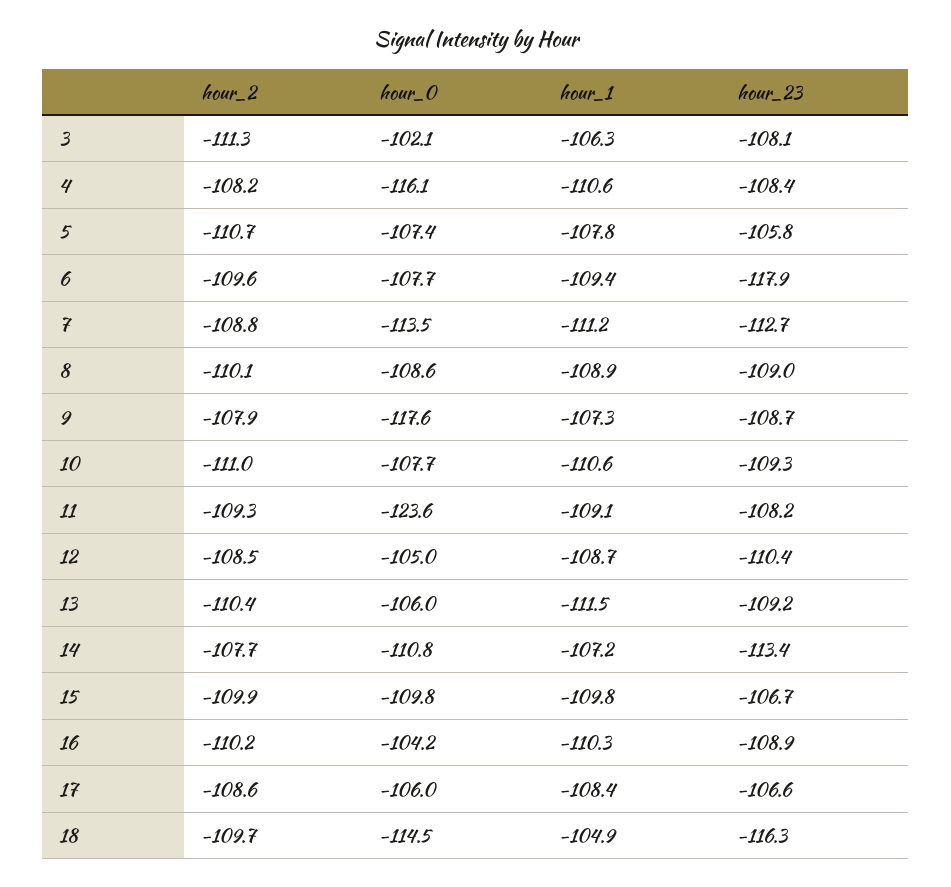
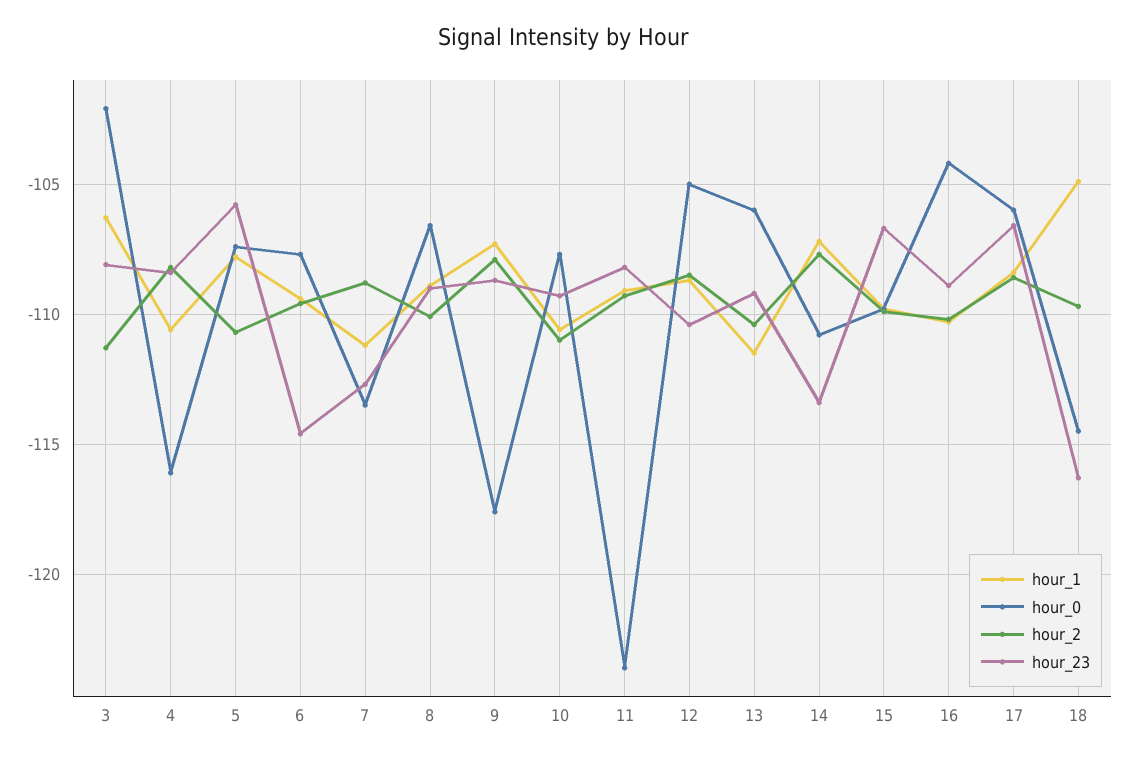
hour_23, 6: -117.9 -> -114.5
hour_0, 8: -108.6 -> -106.5

